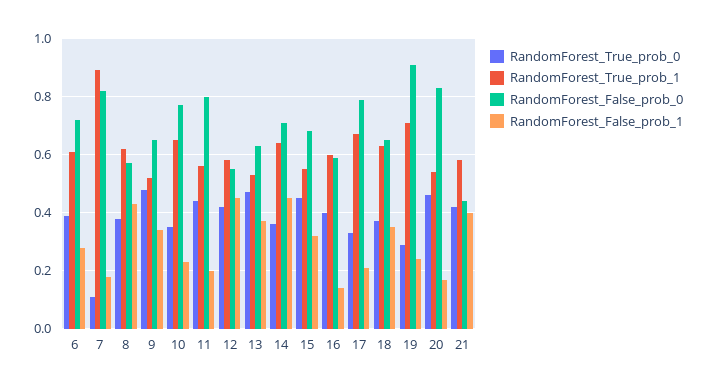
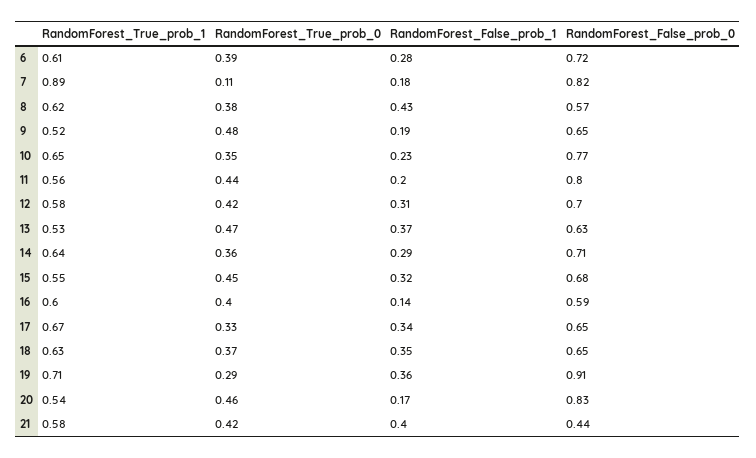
RandomForest_False_prob_1, 9: 0.35 -> 0.19
RandomForest_False_prob_0, 12: 0.55 -> 0.7
RandomForest_False_prob_1, 12: 0.45 -> 0.31
RandomForest_False_prob_1, 14: 0.45 -> 0.29
RandomForest_False_prob_0, 17: 0.8 -> 0.65
RandomForest_False_prob_1, 17: 0.2 -> 0.34
RandomForest_False_prob_1, 19: 0.25 -> 0.36

